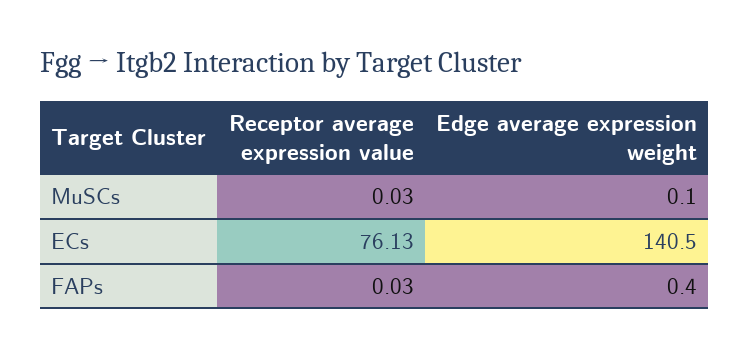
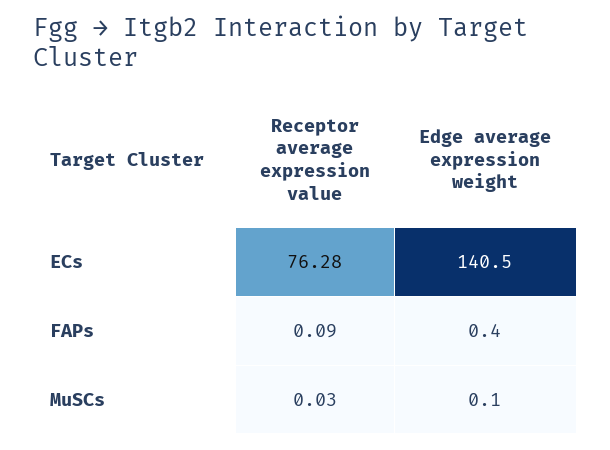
Receptor average expression value, ECs: 76.13 -> 76.28
Receptor average expression value, FAPs: 0.03 -> 0.09

